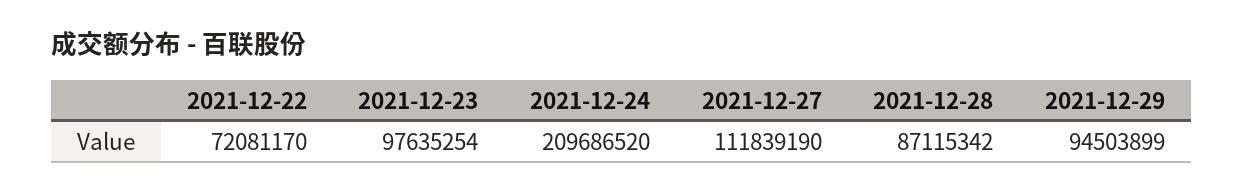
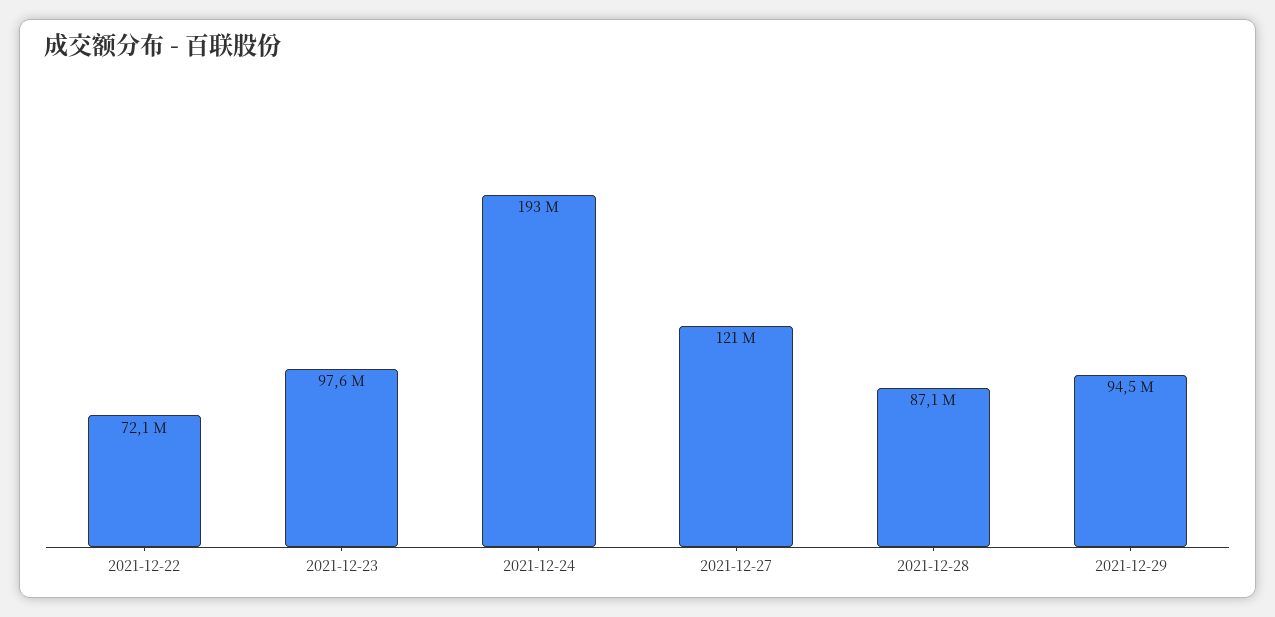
2021-12-24: 209686520 -> 193000000
2021-12-27: 111839190 -> 121000000

